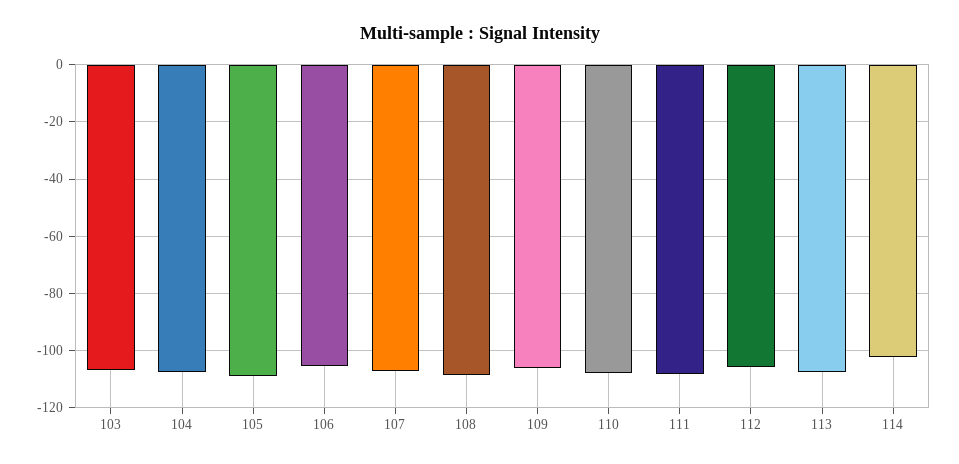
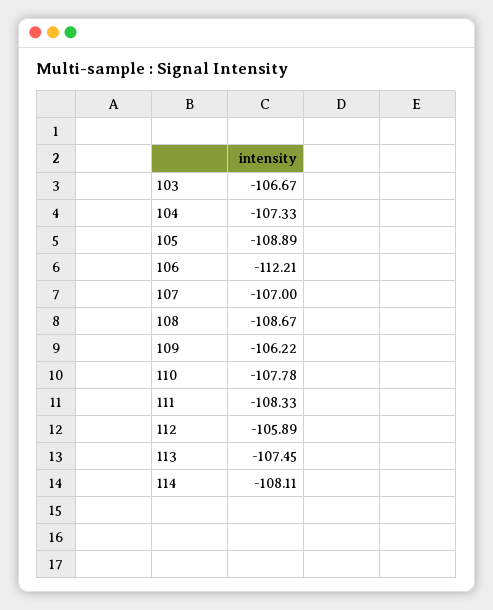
106: -105 -> -112.21
114: -102.5 -> -108.11

